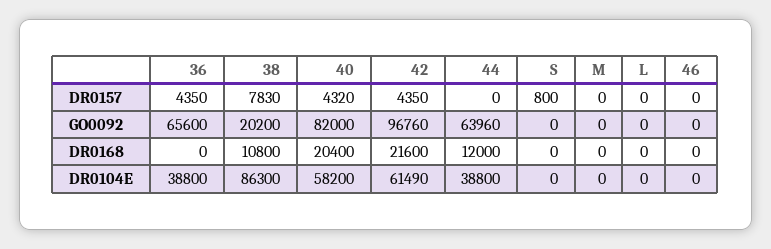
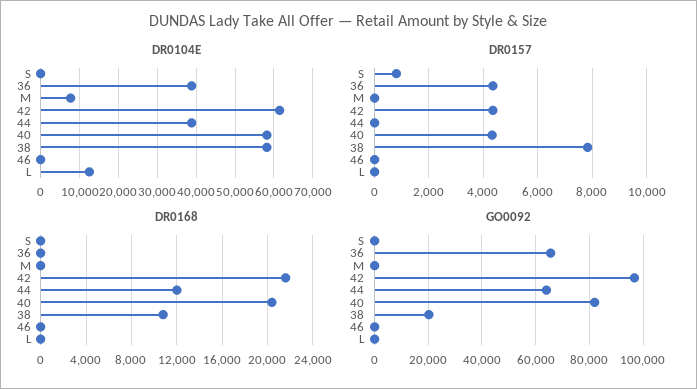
DR0104E, 38: 86300 -> 58000
DR0104E, M: 0 -> 8000
DR0104E, L: 0 -> 12000

